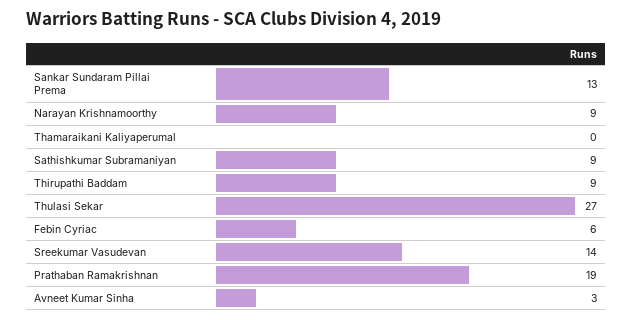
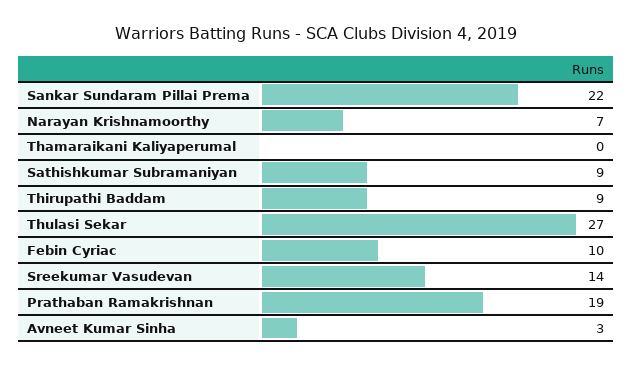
Sankar Sundaram Pillai Prema: 13 -> 22
Narayan Krishnamoorthy: 9 -> 7
Febin Cyriac: 6 -> 10

